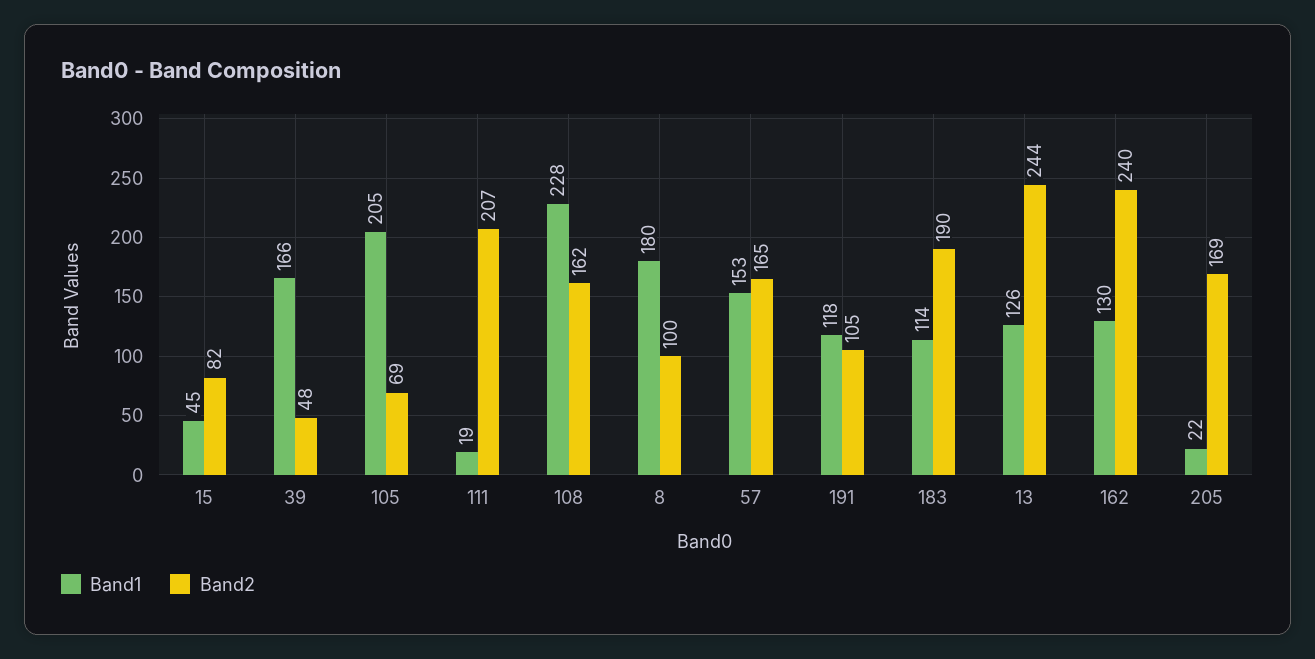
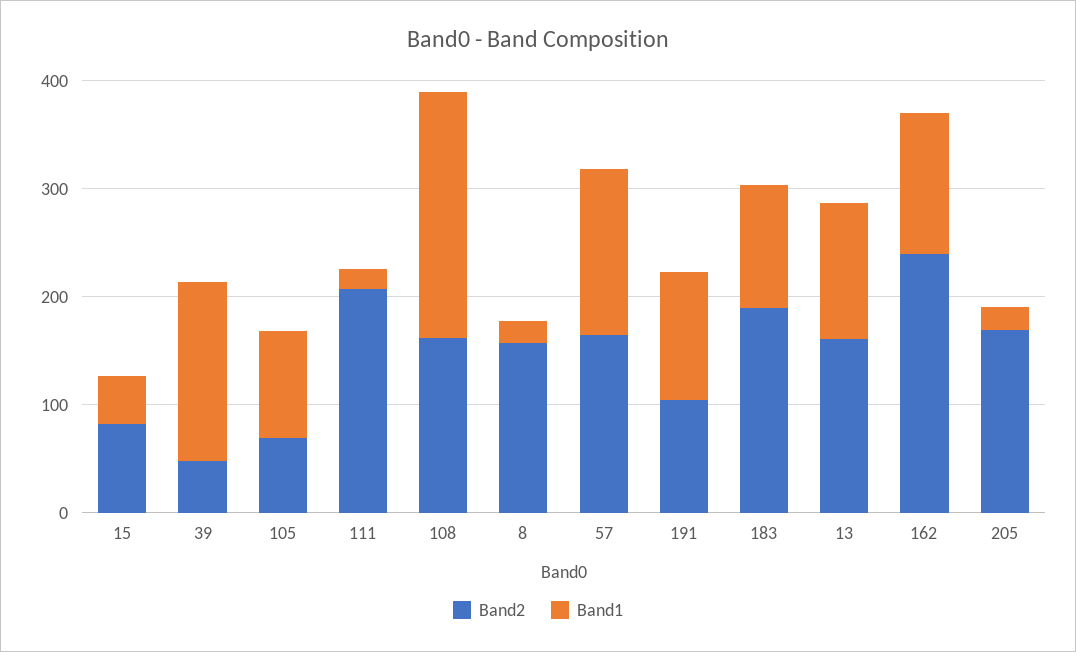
Band1, 105: 205 -> 100
Band1, 8: 180 -> 20
Band2, 8: 100 -> 160
Band2, 13: 244 -> 160

